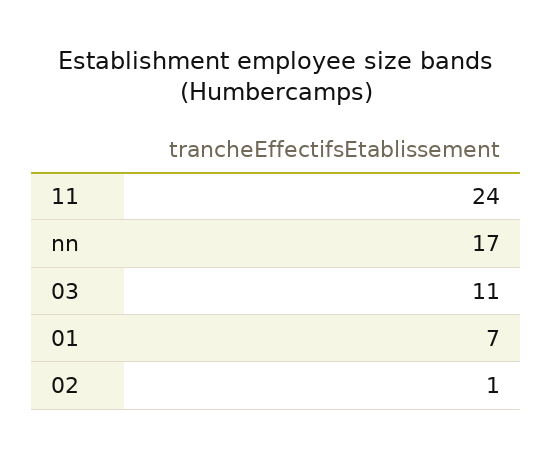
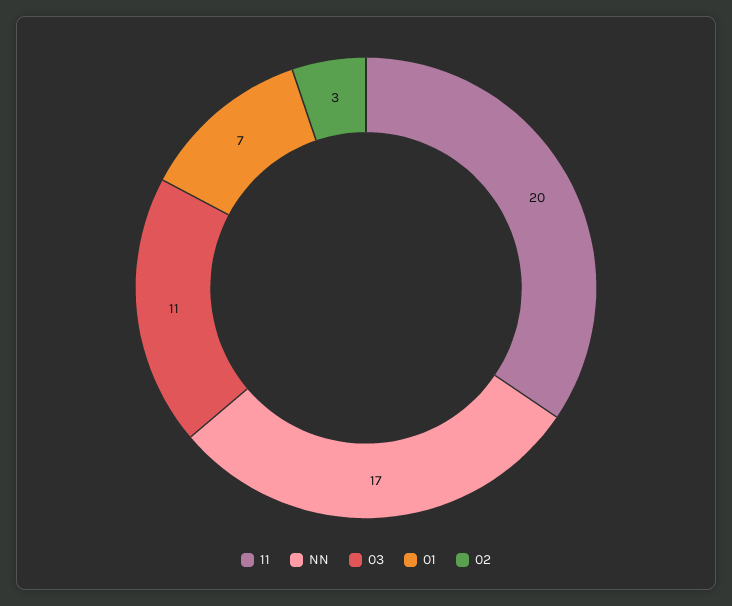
11: 24 -> 20
02: 1 -> 3

